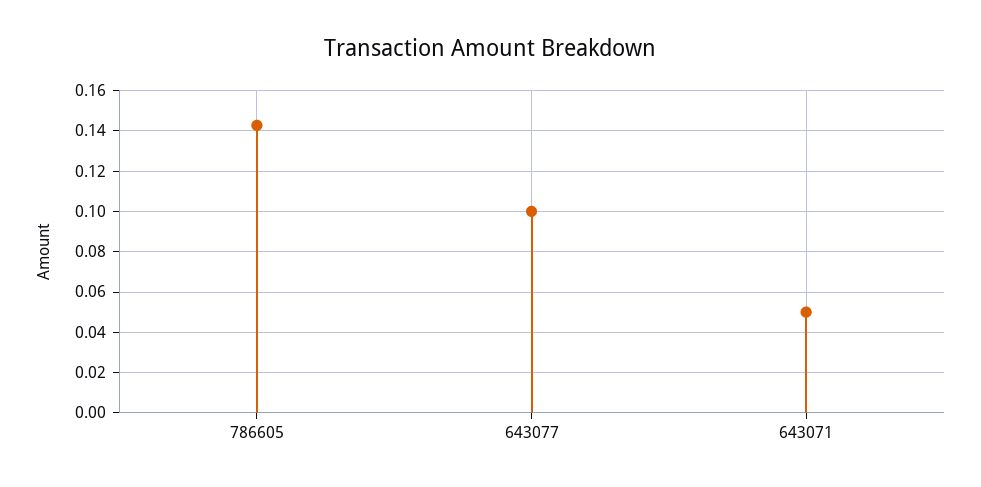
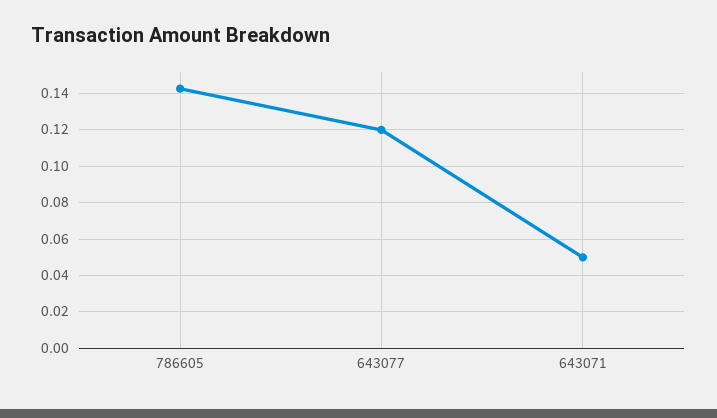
643077: 0.1 -> 0.12

